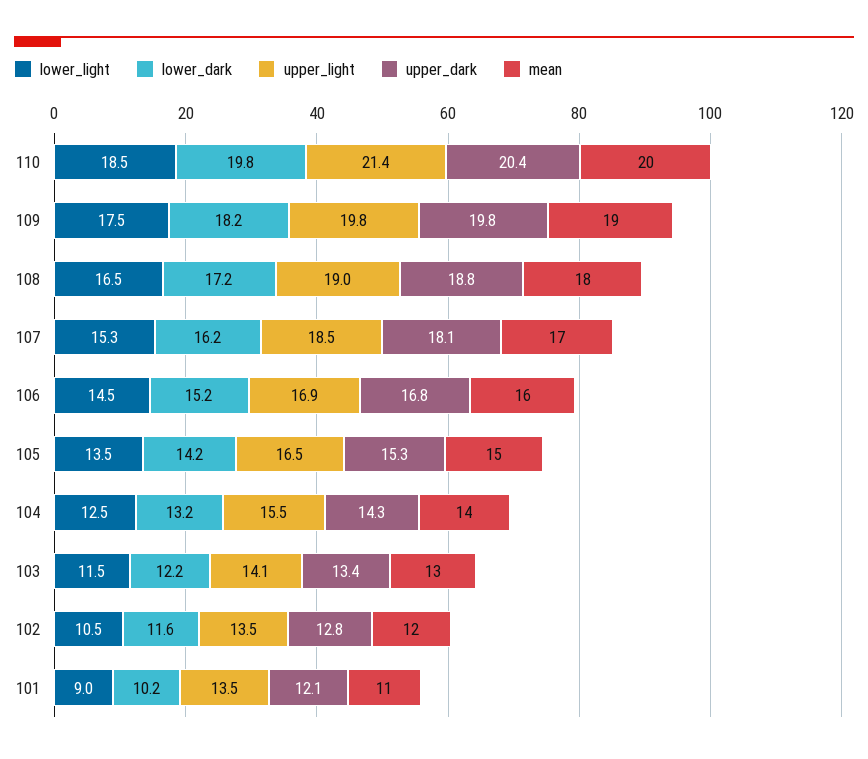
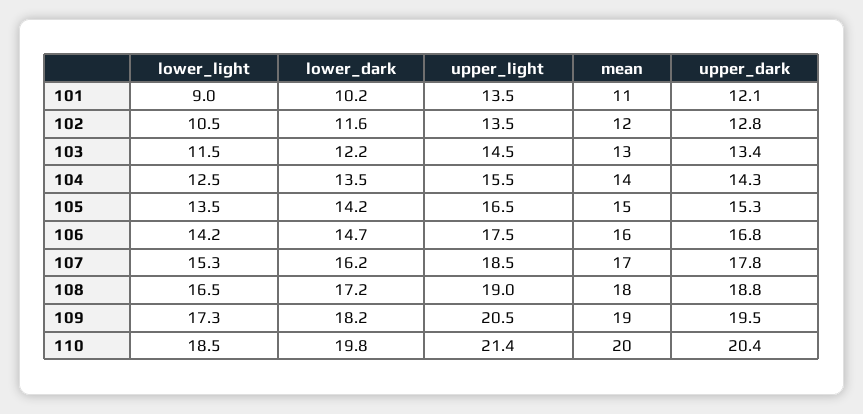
lower_light, 109: 17.5 -> 17.3
upper_light, 109: 19.8 -> 20.5
upper_dark, 109: 19.8 -> 19.5
upper_dark, 107: 18.1 -> 17.8
lower_light, 106: 14.5 -> 14.2
lower_dark, 106: 15.2 -> 14.7
upper_light, 106: 16.9 -> 17.5
lower_dark, 104: 13.2 -> 13.5
upper_light, 103: 14.1 -> 14.5

